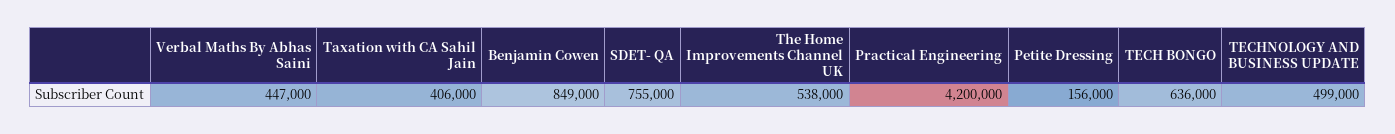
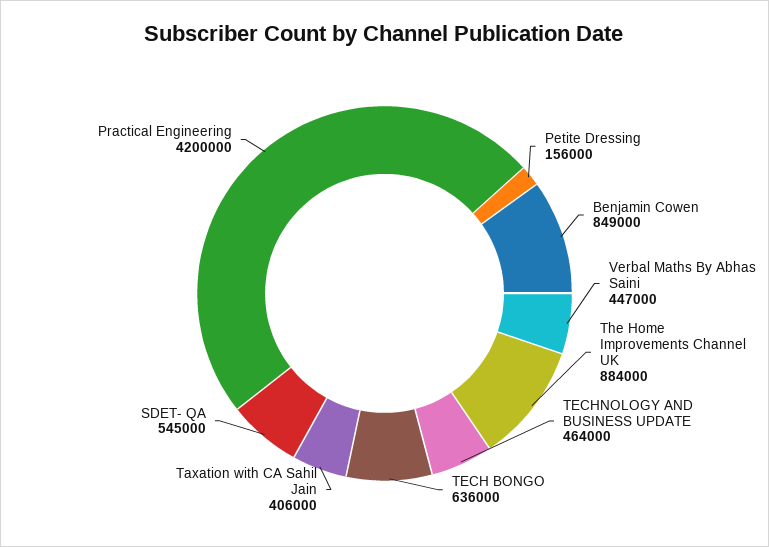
SDET- QA: 755000 -> 545000
The Home Improvements Channel UK: 538000 -> 884000
TECHNOLOGY AND BUSINESS UPDATE: 499000 -> 464000

